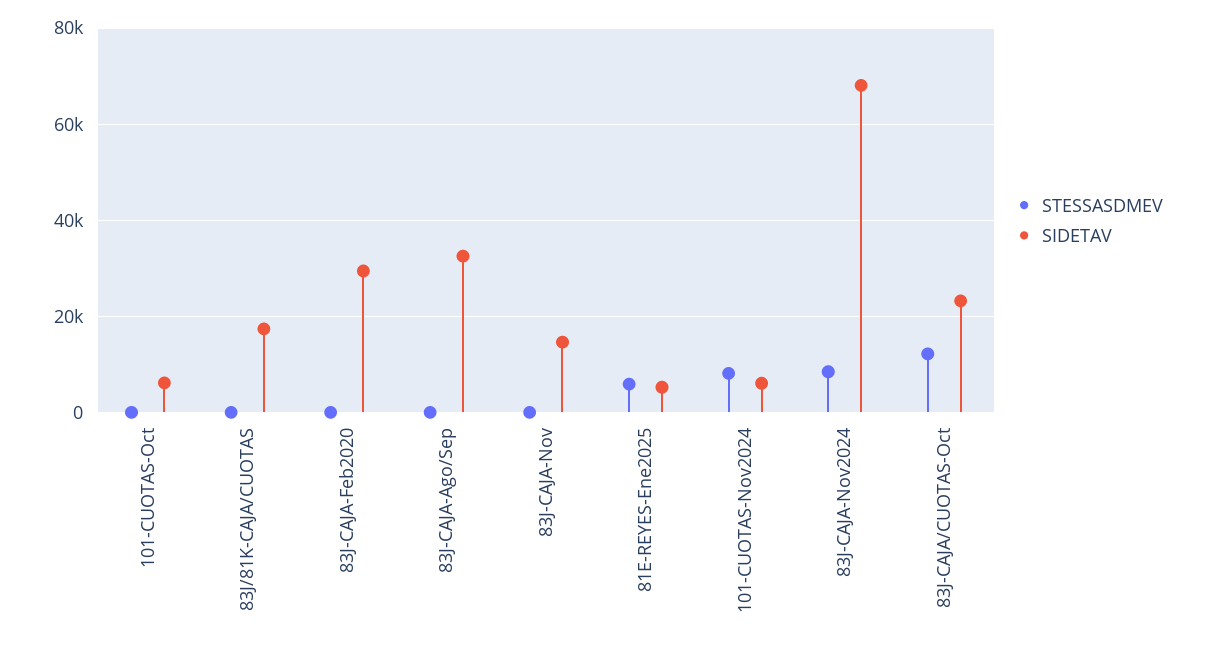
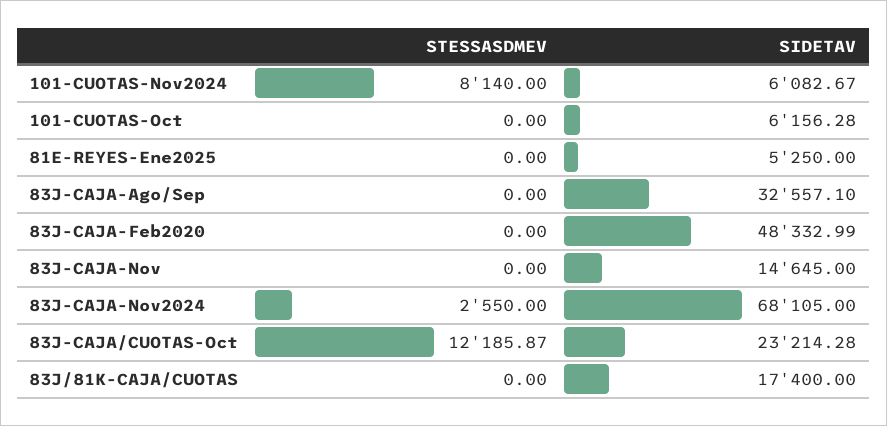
SIDETAV, 83J-CAJA-Feb2020: 30000 -> 48332.99
STESSASDMEV, 81E-REYES-Ene2025: 6000 -> 0
STESSASDMEV, 83J-CAJA-Nov2024: 8000 -> 2550

